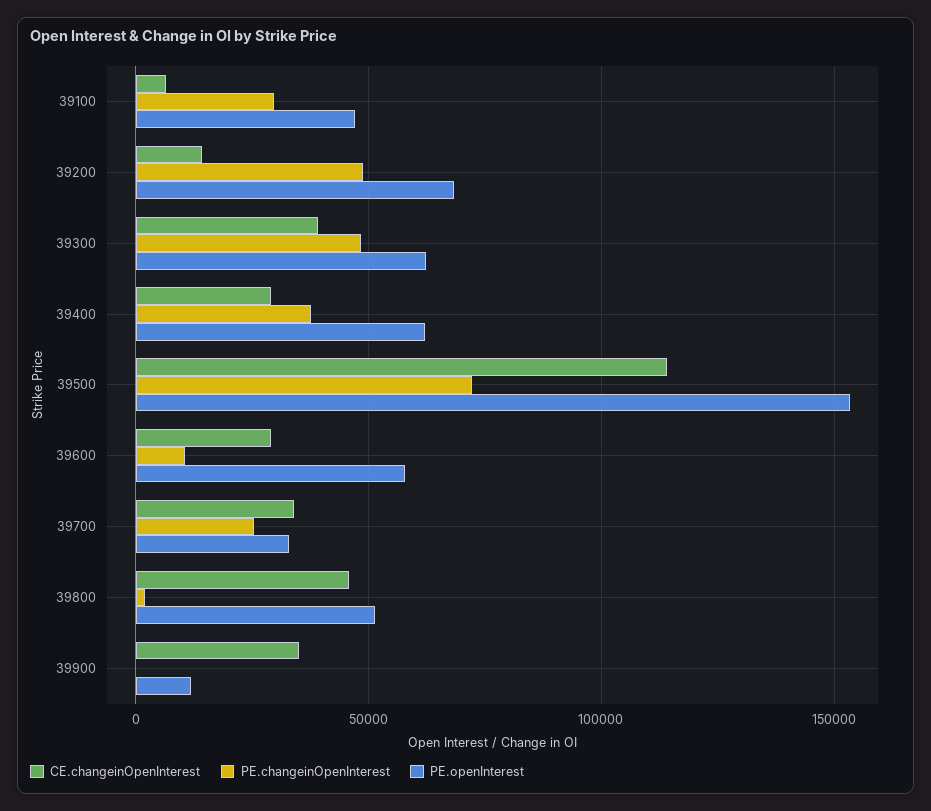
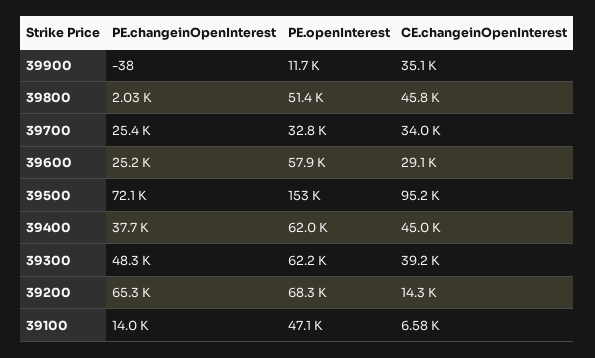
PE.changeinOpenInterest, 39100: 30000 -> 14000
PE.changeinOpenInterest, 39200: 50000 -> 65300
CE.changeinOpenInterest, 39400: 30000 -> 45000
CE.changeinOpenInterest, 39500: 115000 -> 95200
PE.changeinOpenInterest, 39600: 10000 -> 25200

